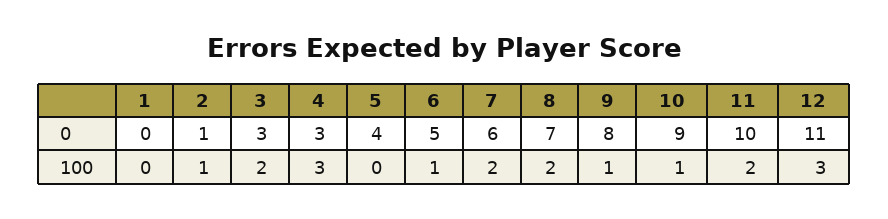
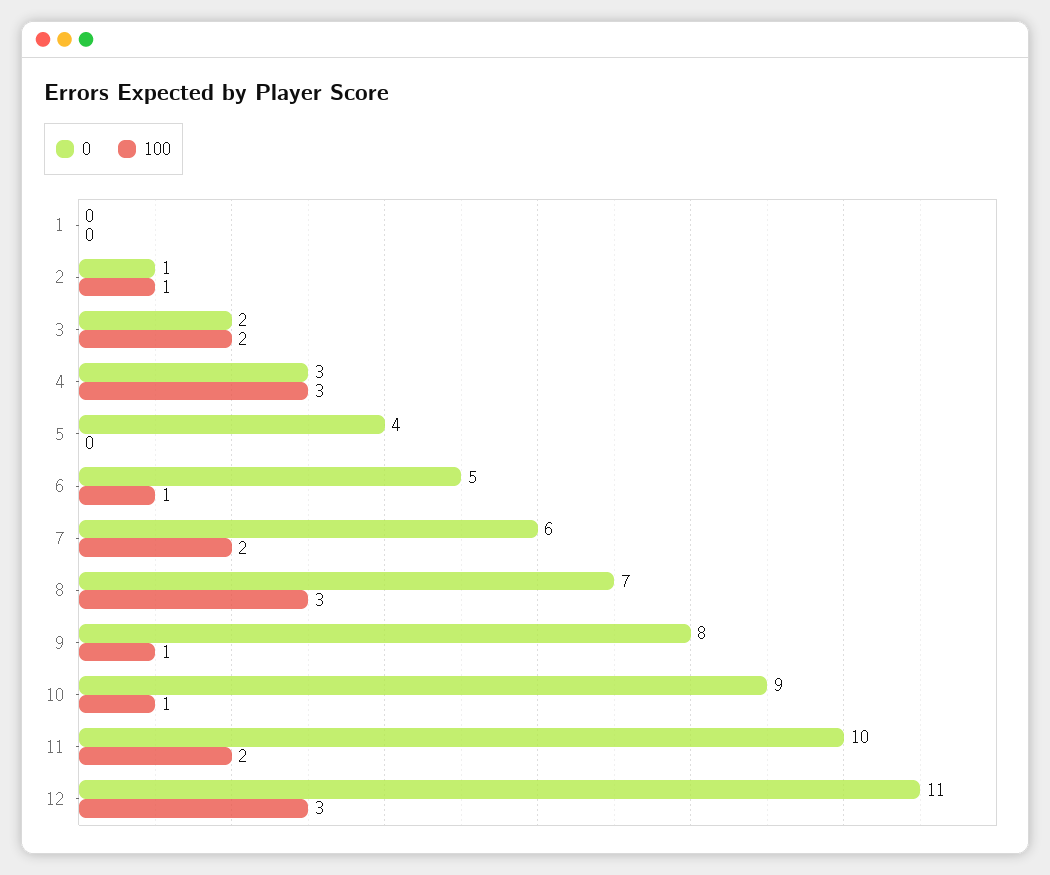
0, 3: 3 -> 2
100, 8: 2 -> 3

